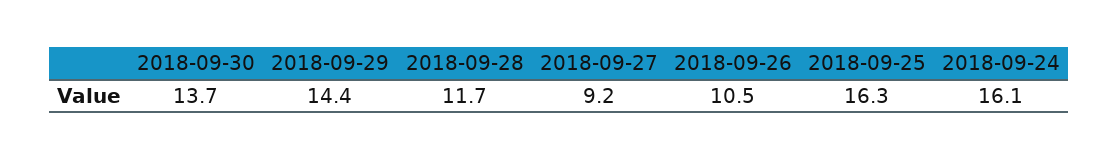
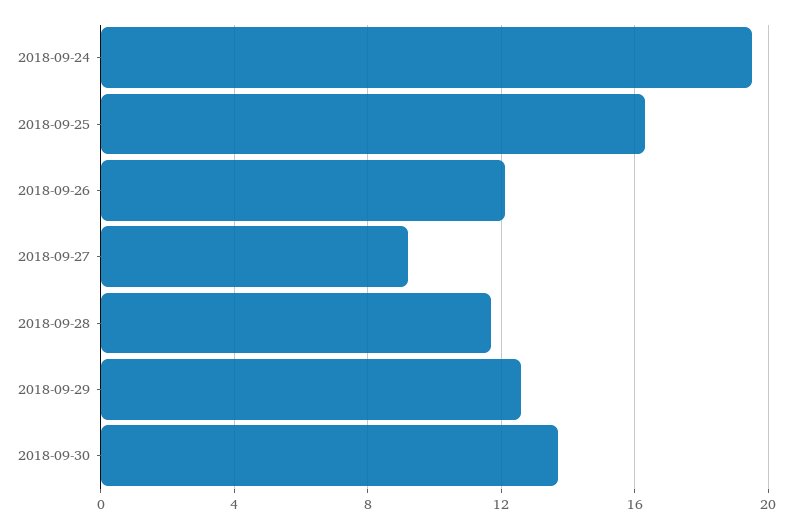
2018-09-29: 14.4 -> 12.5
2018-09-26: 10.5 -> 12
2018-09-24: 16.1 -> 19.5

